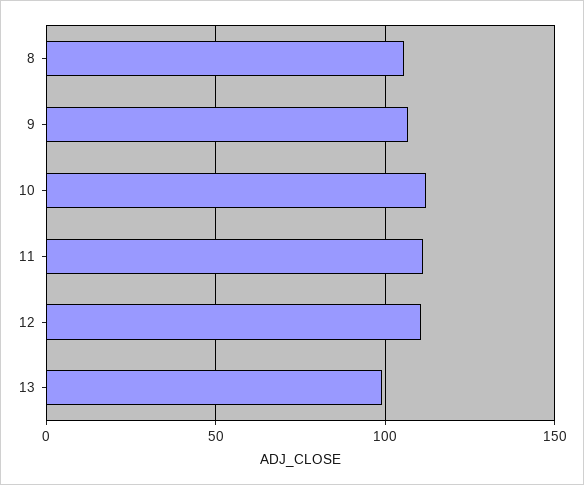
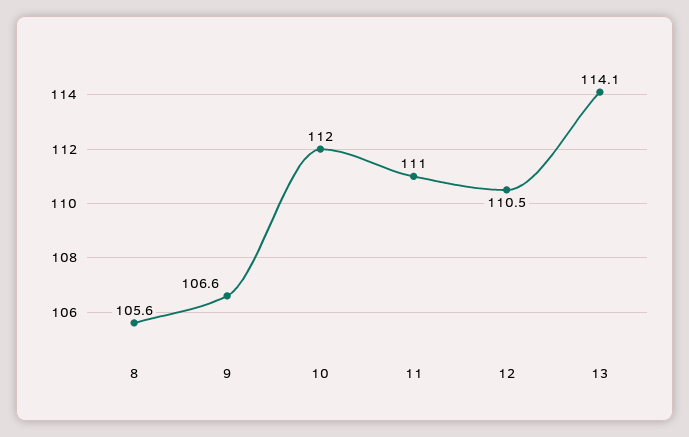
13: 100 -> 114.1

